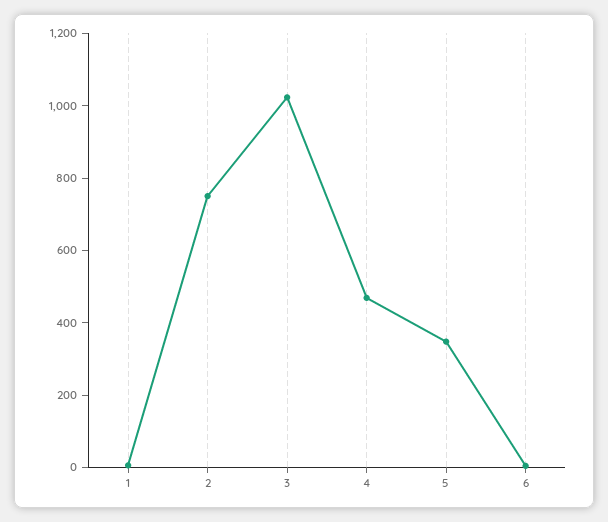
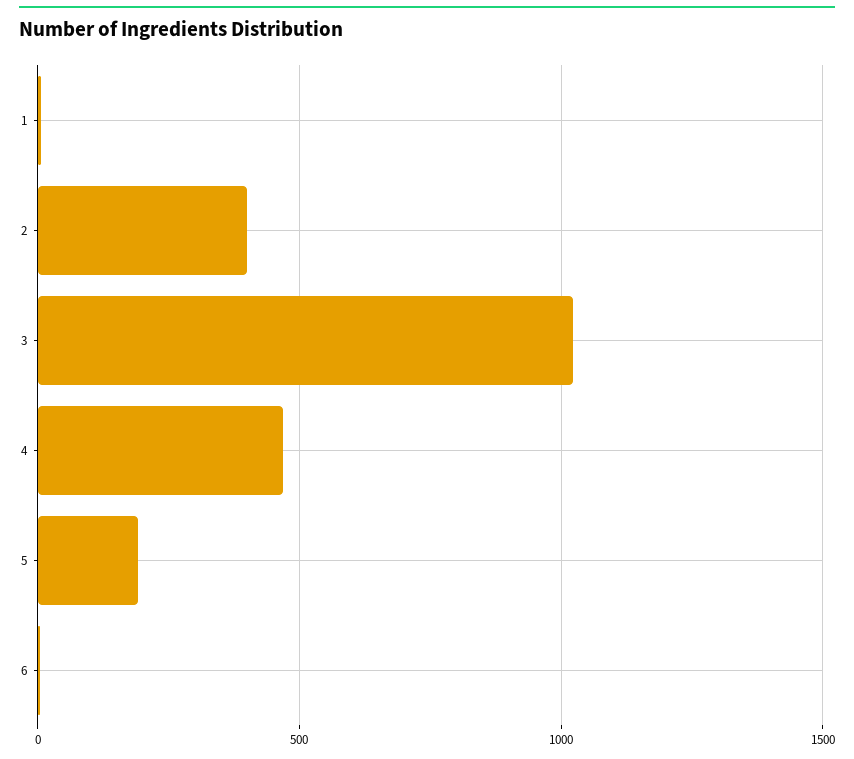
2: 750 -> 400
5: 350 -> 200

